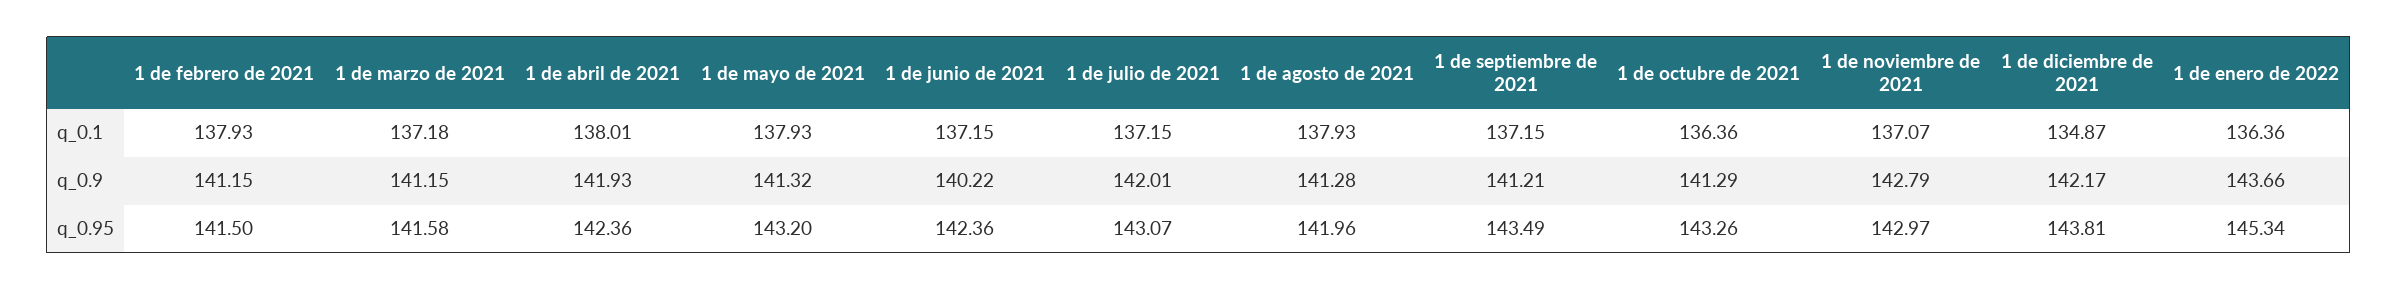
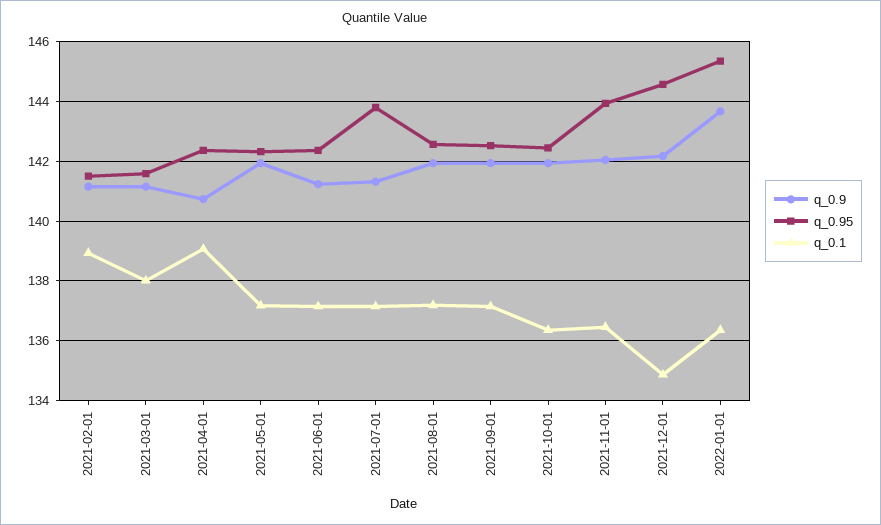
q_0.1, 1 de febrero de 2021: 137.93 -> 139
q_0.1, 1 de marzo de 2021: 137.18 -> 138
q_0.1, 1 de abril de 2021: 138.01 -> 139
q_0.1, 1 de mayo de 2021: 137.93 -> 137.25
q_0.1, 1 de agosto de 2021: 137.93 -> 137.25
q_0.1, 1 de noviembre de 2021: 137.07 -> 136.5
q_0.9, 1 de abril de 2021: 141.93 -> 140.75
q_0.9, 1 de mayo de 2021: 141.32 -> 142
q_0.9, 1 de junio de 2021: 140.22 -> 141.25
q_0.9, 1 de julio de 2021: 142.01 -> 141.25
q_0.9, 1 de agosto de 2021: 141.28 -> 142
q_0.9, 1 de septiembre de 2021: 141.21 -> 142
q_0.9, 1 de octubre de 2021: 141.29 -> 142
q_0.9, 1 de noviembre de 2021: 142.79 -> 142
q_0.95, 1 de mayo de 2021: 143.2 -> 142.25
q_0.95, 1 de julio de 2021: 143.07 -> 143.75
q_0.95, 1 de agosto de 2021: 141.96 -> 142.5
q_0.95, 1 de septiembre de 2021: 143.49 -> 142.5
q_0.95, 1 de octubre de 2021: 143.26 -> 142.5
q_0.95, 1 de noviembre de 2021: 142.97 -> 144
q_0.95, 1 de diciembre de 2021: 143.81 -> 144.5

